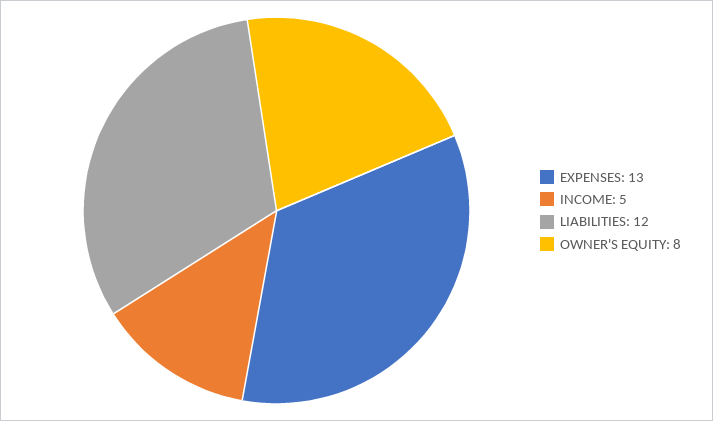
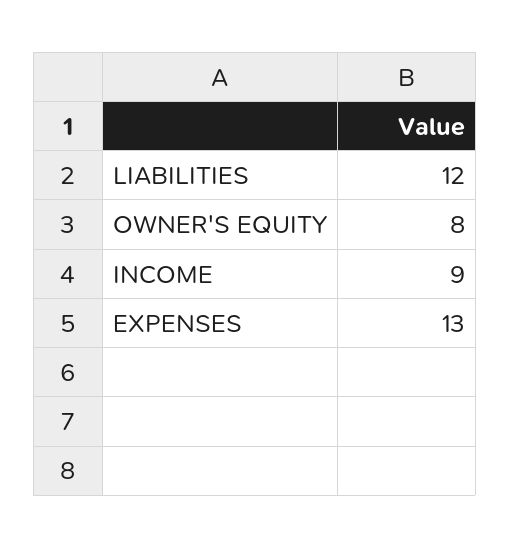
INCOME: 5 -> 9

